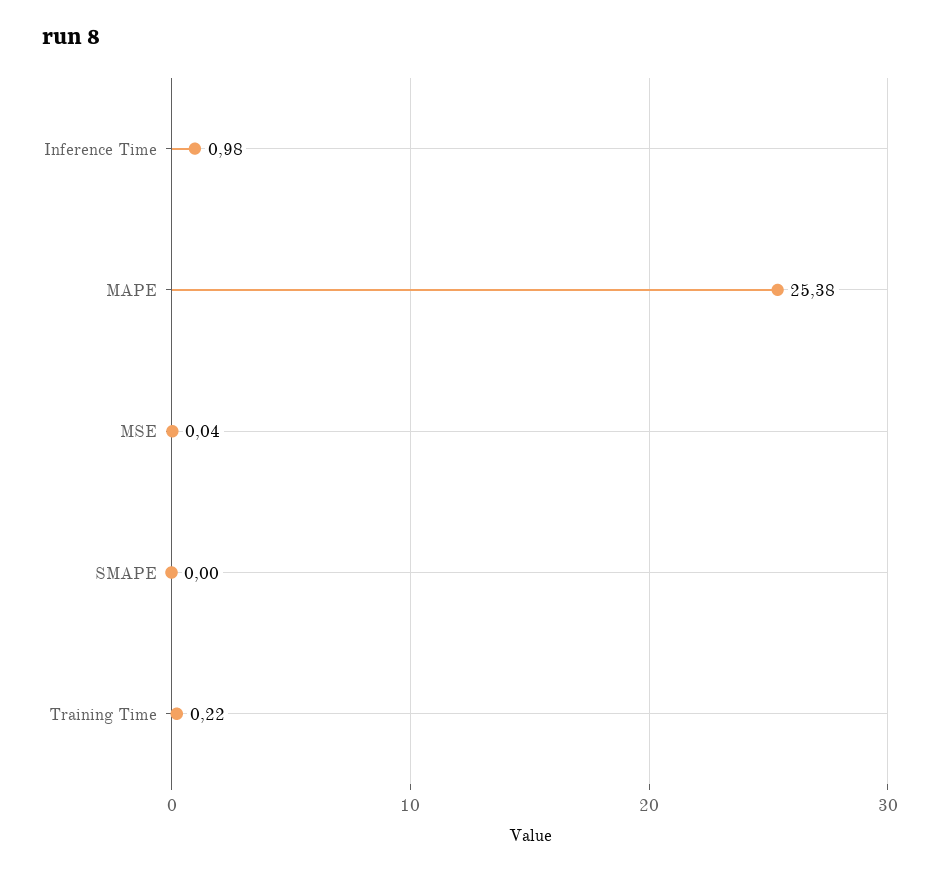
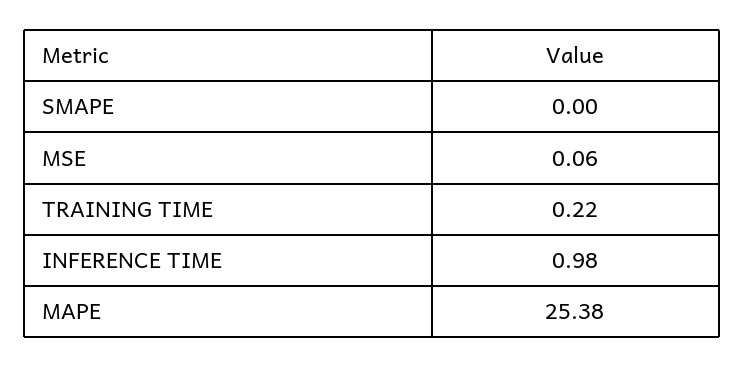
MSE: 0.04 -> 0.06

